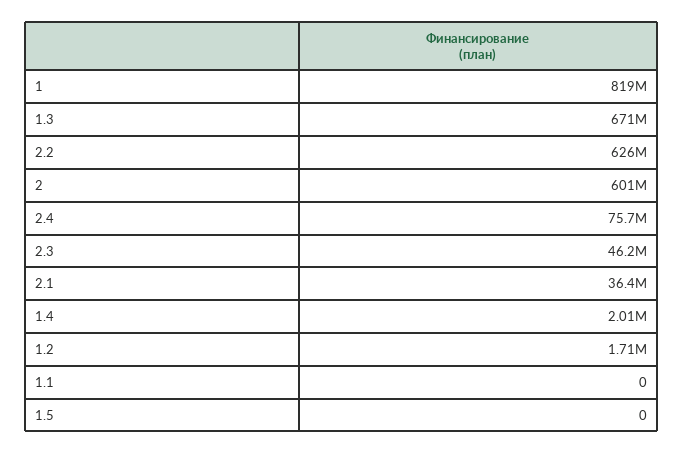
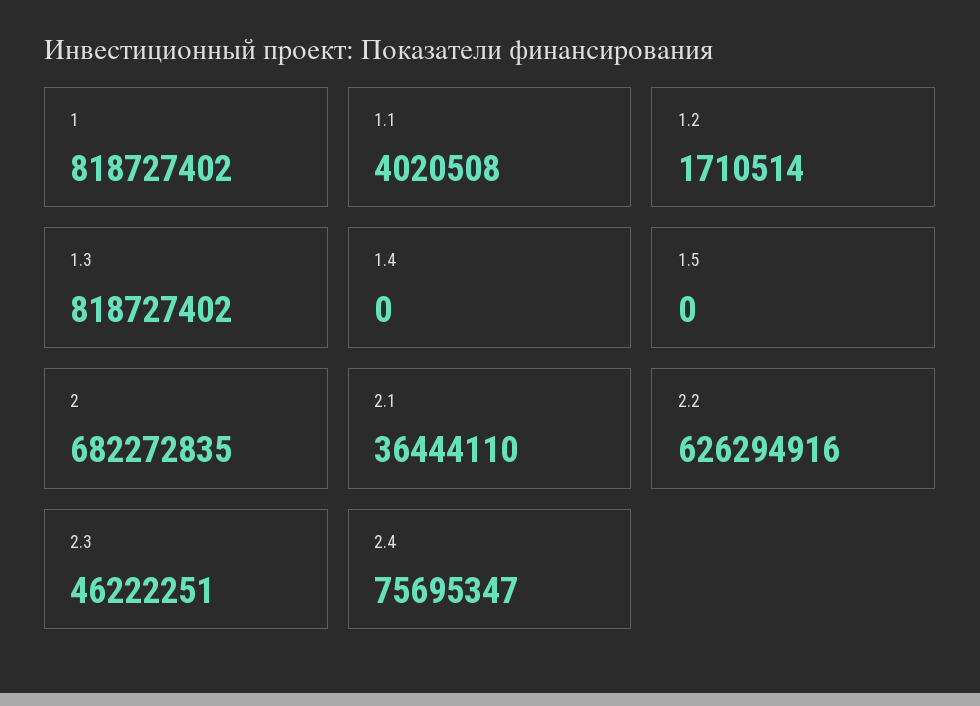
1.3: 671000000 -> 818727402
2: 601000000 -> 682272835
1.4: 2010000 -> 0
1.1: 0 -> 4020508

